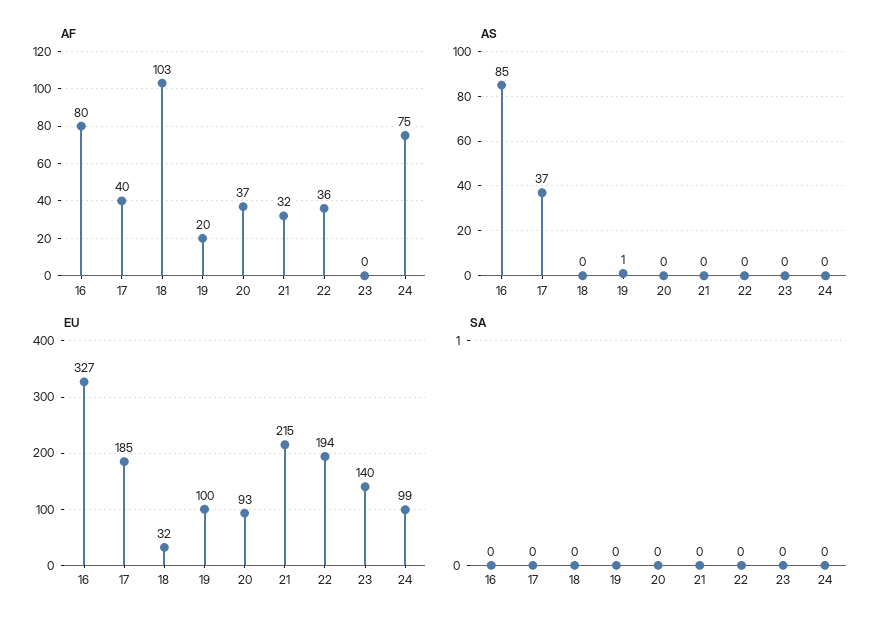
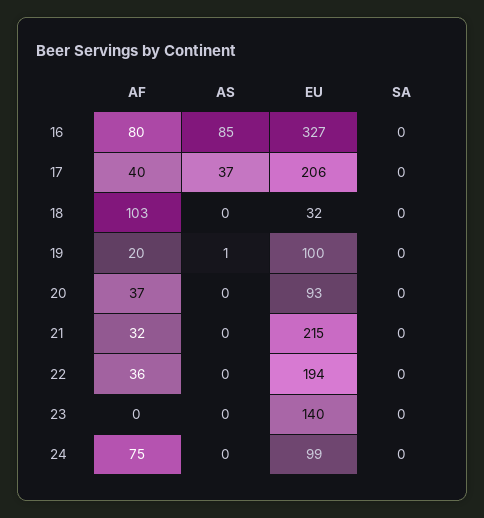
EU, 17: 185 -> 206

